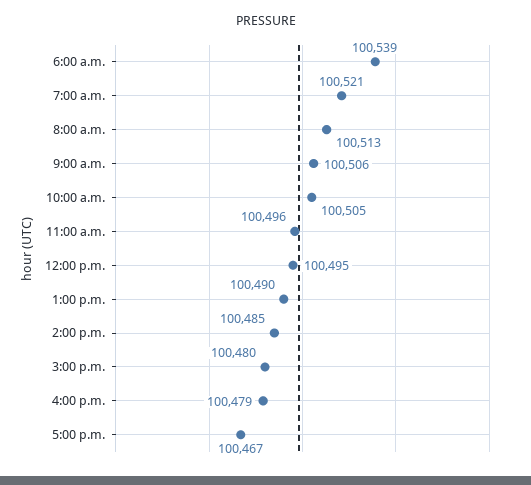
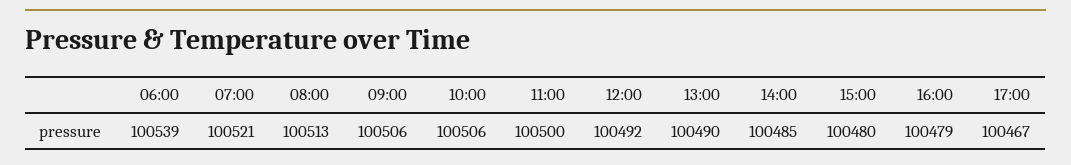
10:00 a.m.: 100505 -> 100506
11:00 a.m.: 100496 -> 100500
12:00 p.m.: 100495 -> 100492

